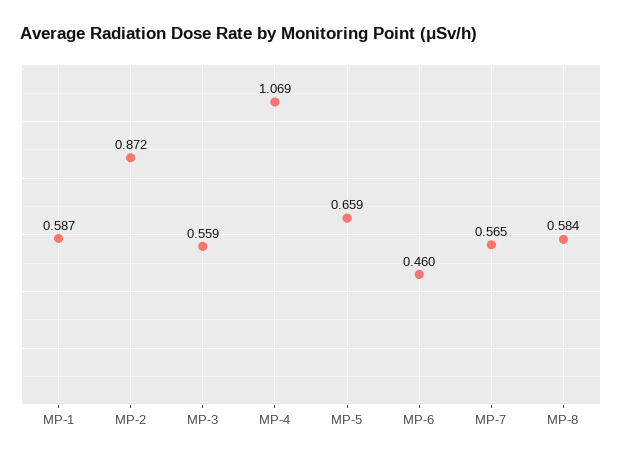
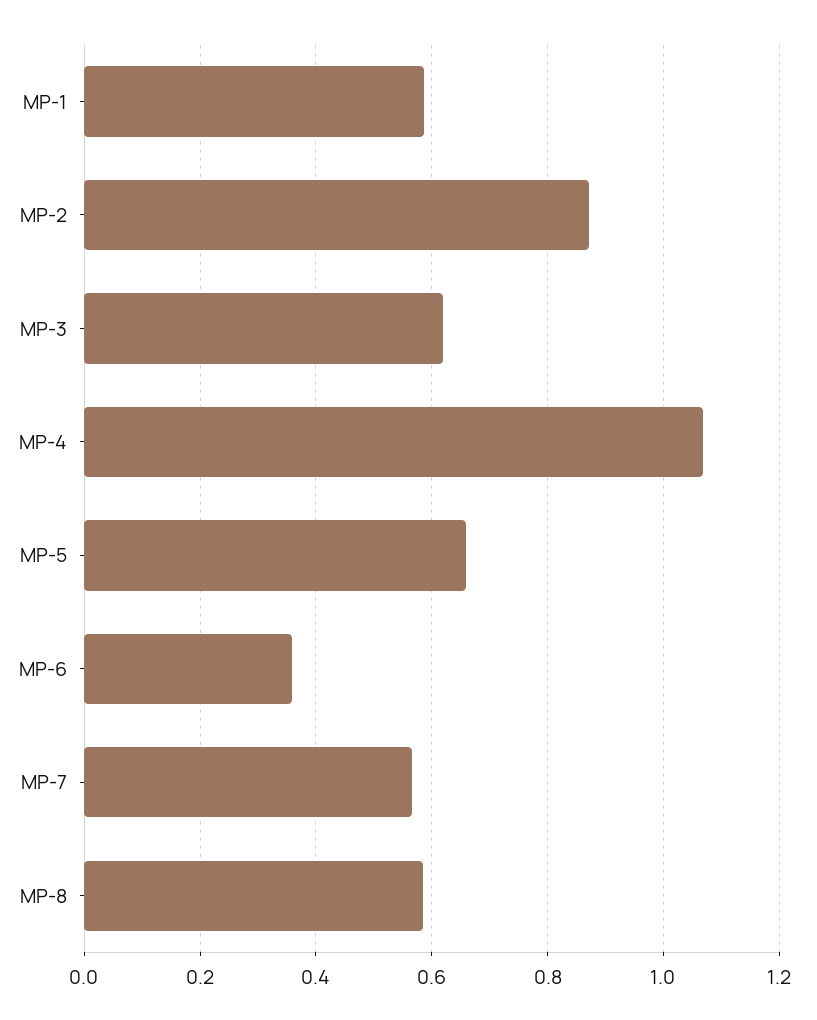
MP-3: 0.559 -> 0.62
MP-6: 0.46 -> 0.36

